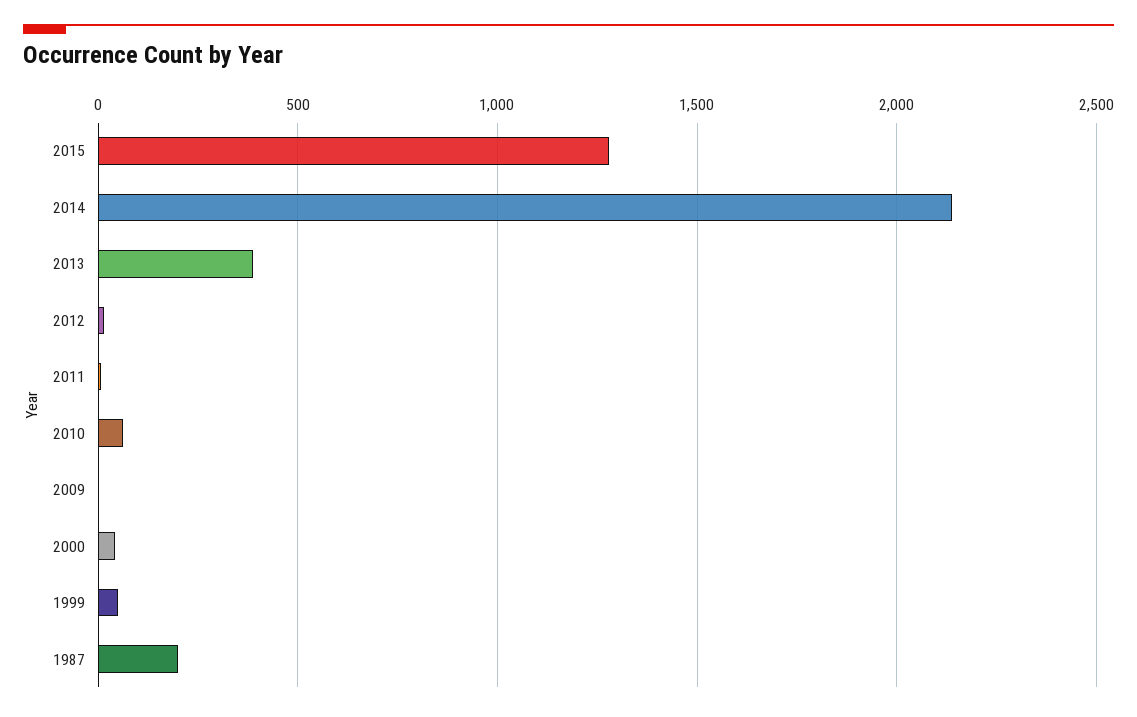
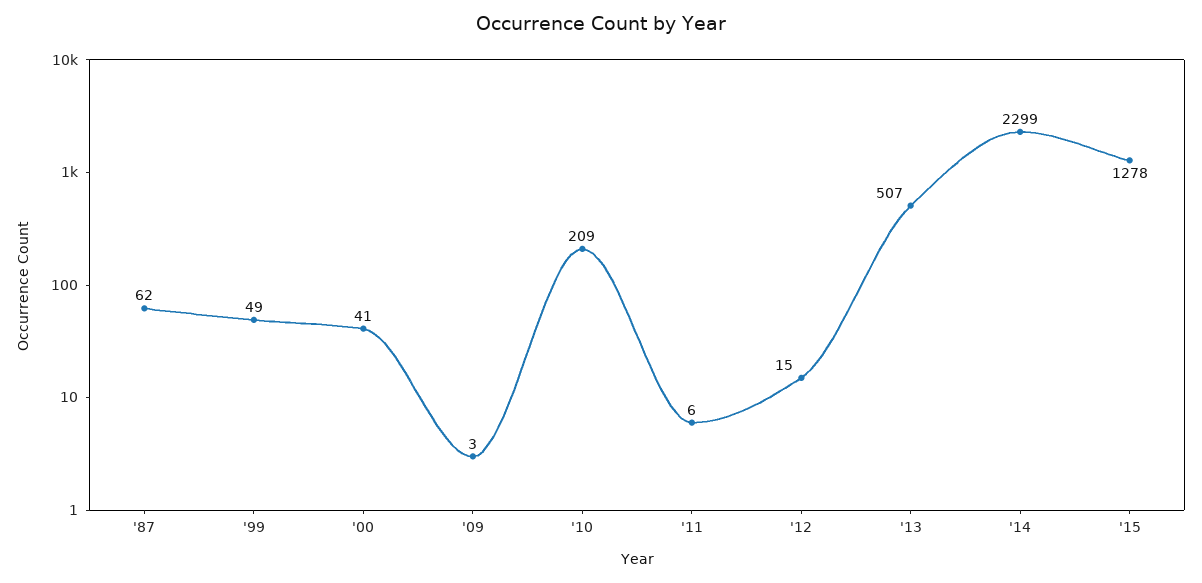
2014: 2150 -> 2299
2013: 400 -> 507
2010: 50 -> 209
1987: 200 -> 62

